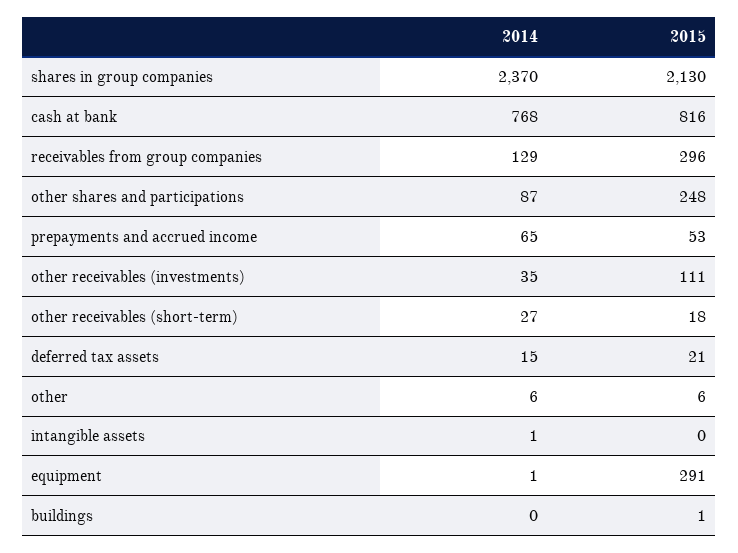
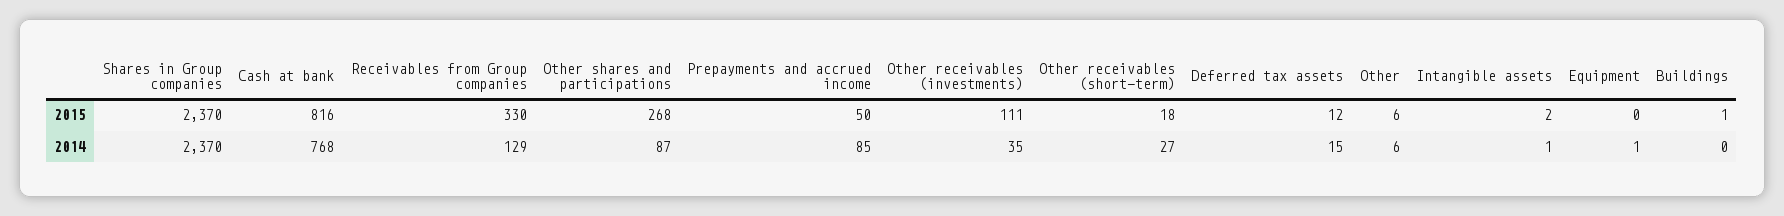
2015, shares in group companies: 2130 -> 2370
2015, receivables from group companies: 296 -> 330
2015, other shares and participations: 248 -> 268
2014, prepayments and accrued income: 65 -> 85
2015, prepayments and accrued income: 53 -> 50
2015, deferred tax assets: 21 -> 12
2015, intangible assets: 0 -> 2
2015, equipment: 291 -> 0

